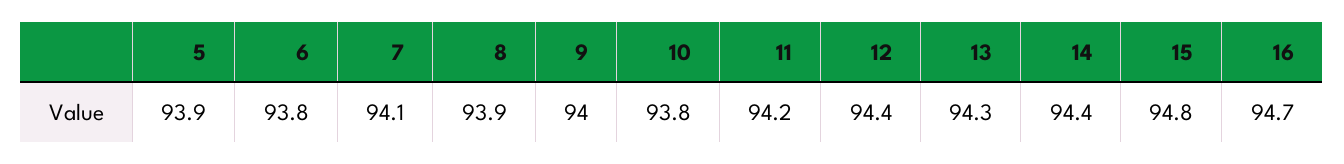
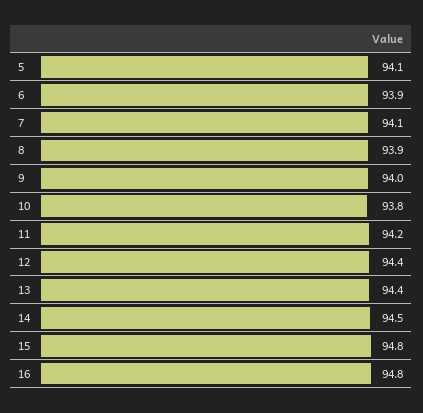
5: 93.9 -> 94.1
6: 93.8 -> 93.9
13: 94.3 -> 94.4
14: 94.4 -> 94.5
16: 94.7 -> 94.8

